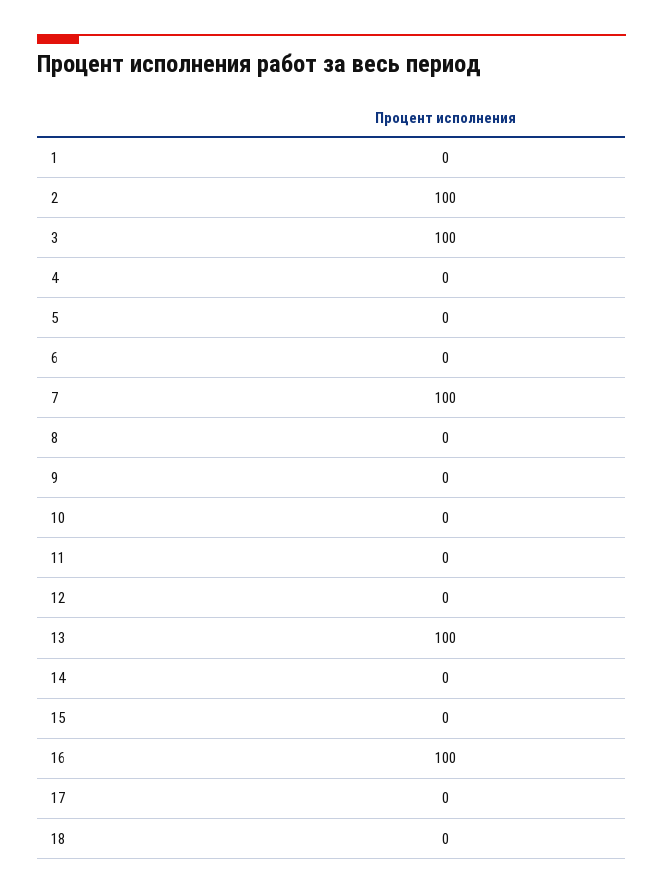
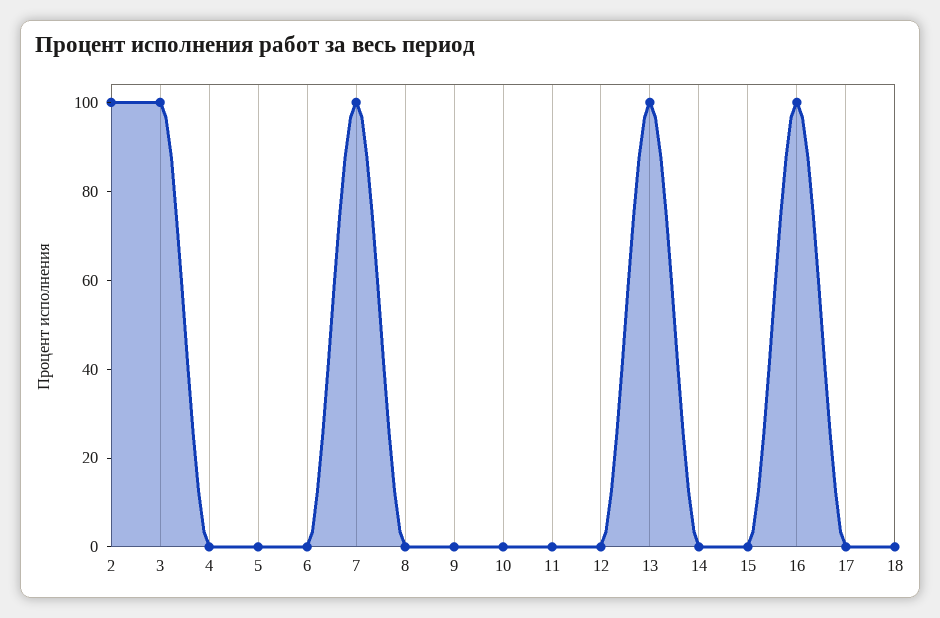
1: 0 -> none

